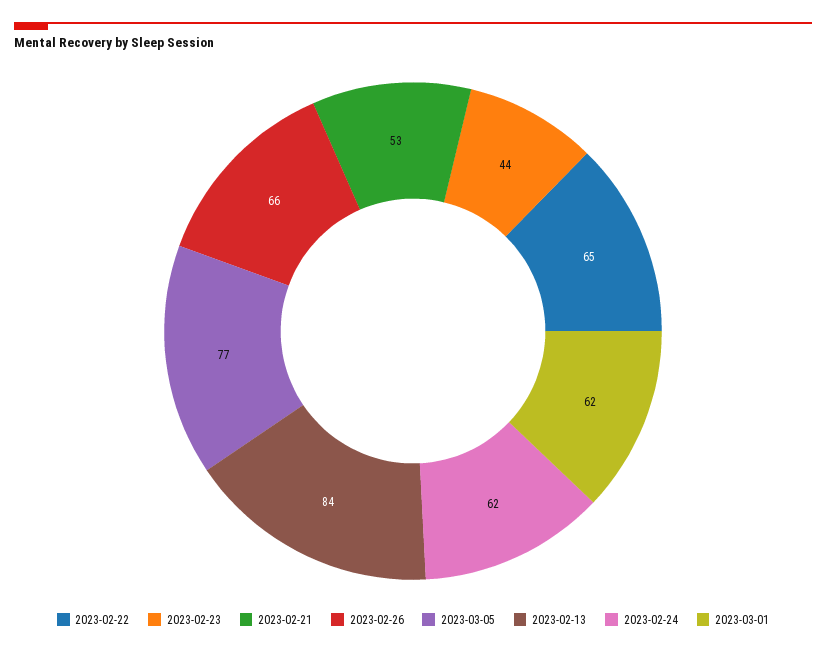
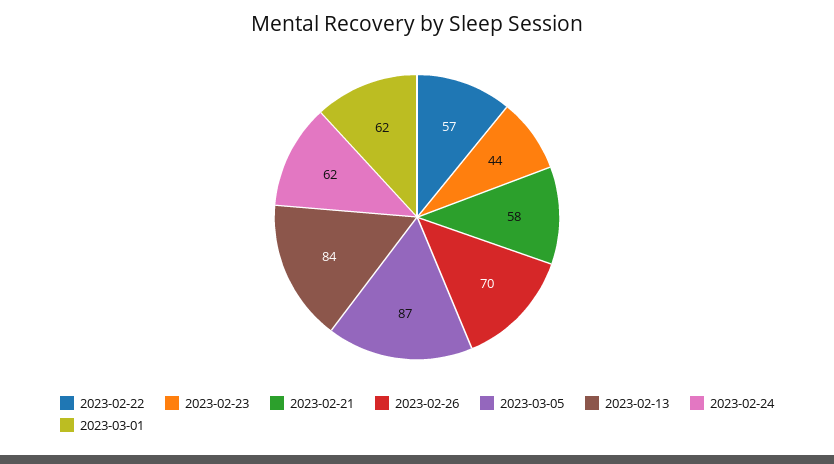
2023-02-22: 65 -> 57
2023-02-21: 53 -> 58
2023-02-26: 66 -> 70
2023-03-05: 77 -> 87

